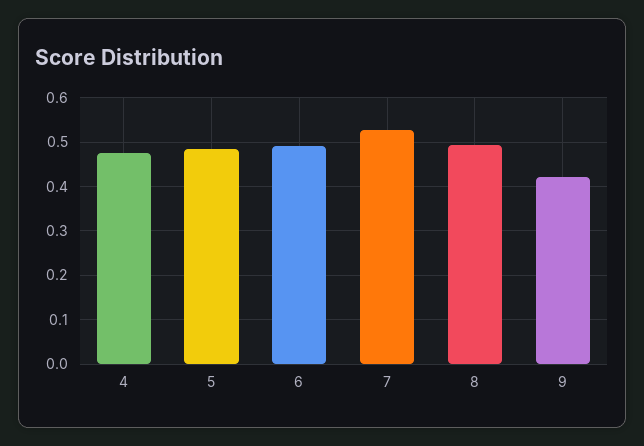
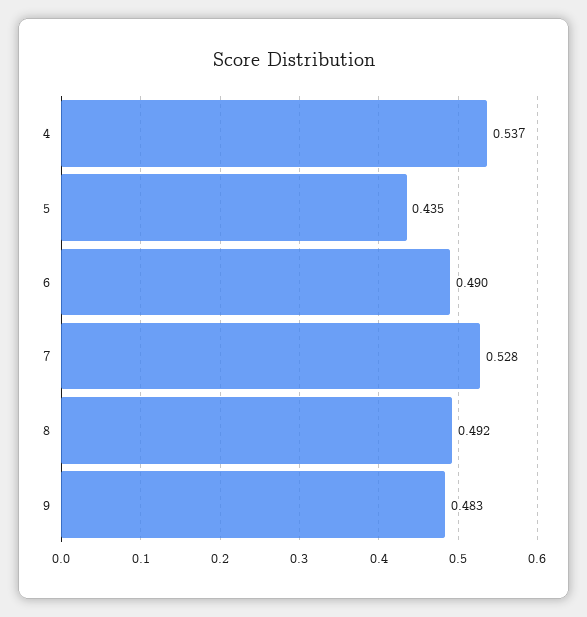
4: 0.48 -> 0.537
5: 0.48 -> 0.435
9: 0.42 -> 0.483

